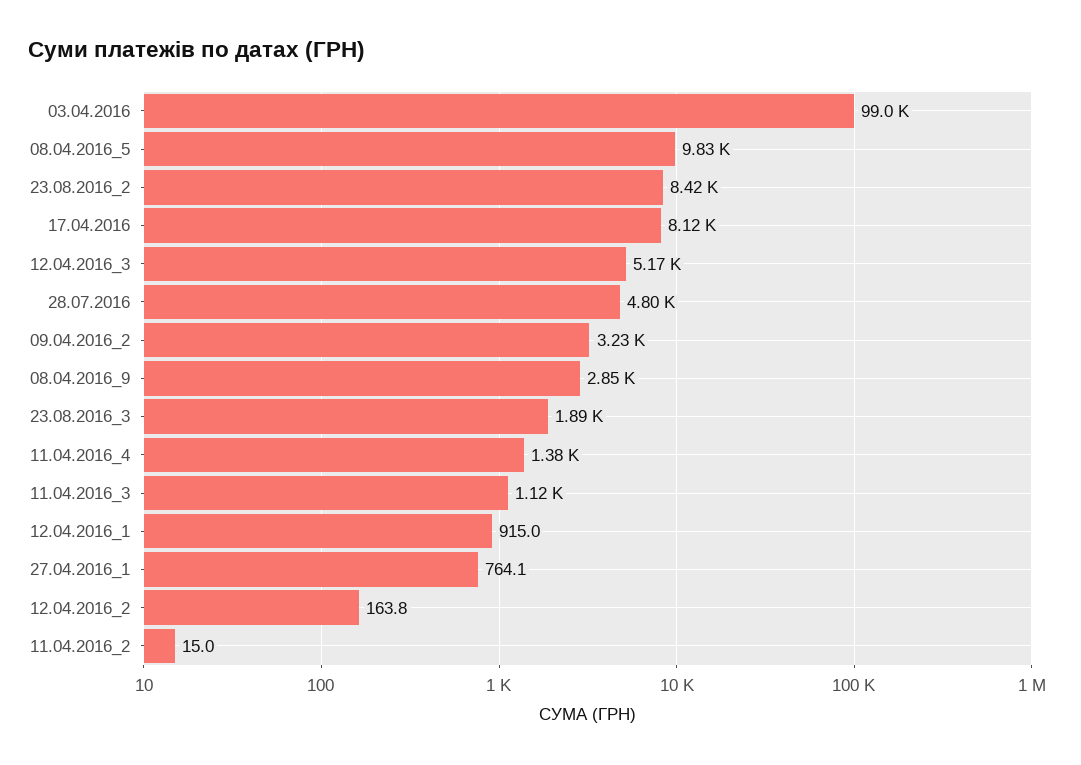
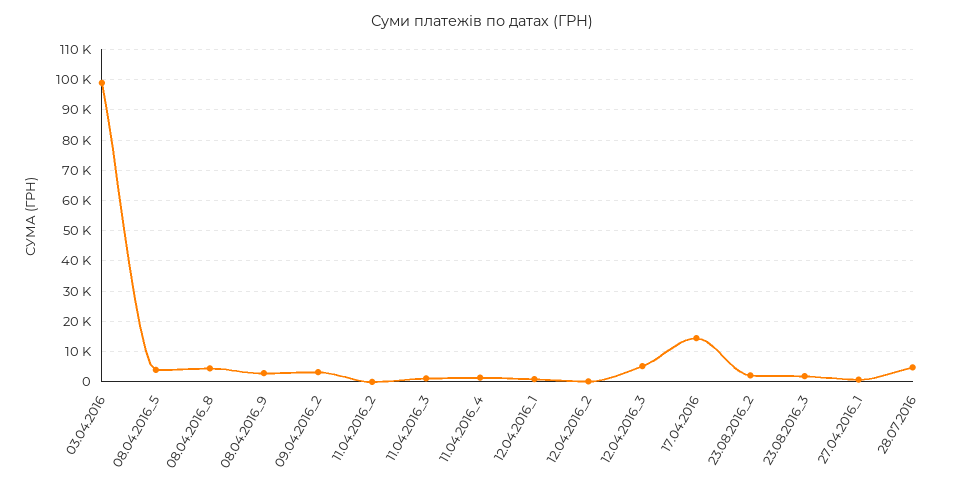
08.04.2016_5: 9830 -> 4000
23.08.2016_2: 8420 -> 2000
17.04.2016: 8120 -> 14000
08.04.2016_8: none -> 4000

